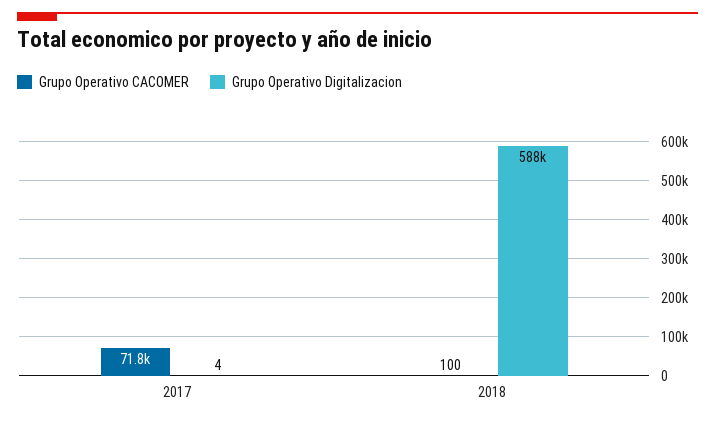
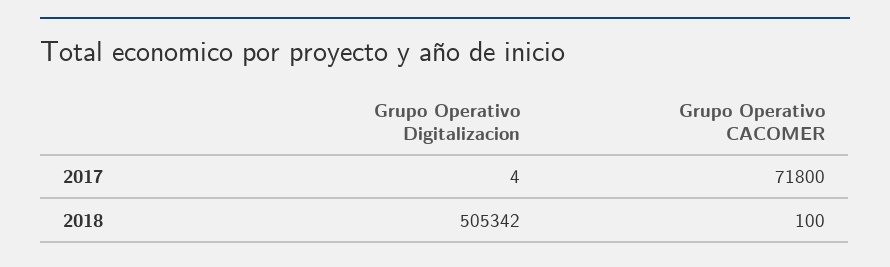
Grupo Operativo Digitalizacion, 2018: 588000 -> 505342

